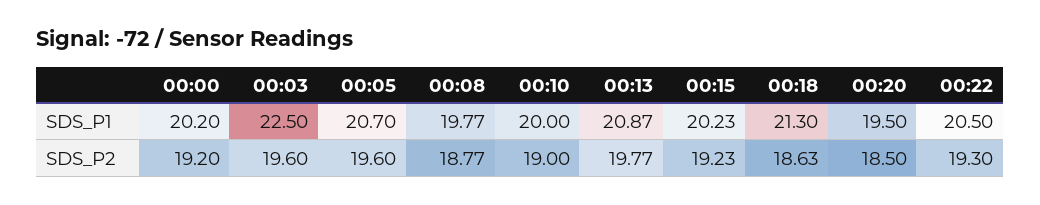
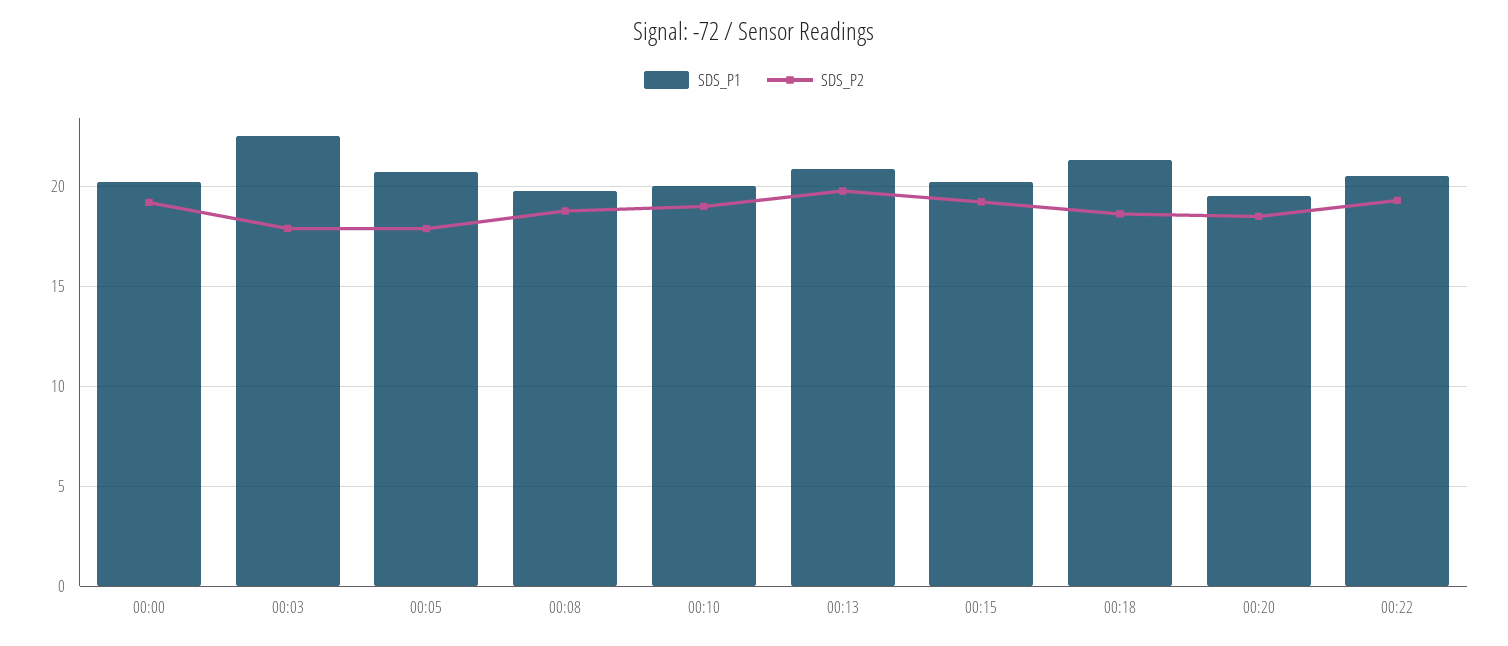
SDS_P2, 00:03: 19.6 -> 18
SDS_P2, 00:05: 19.6 -> 18

